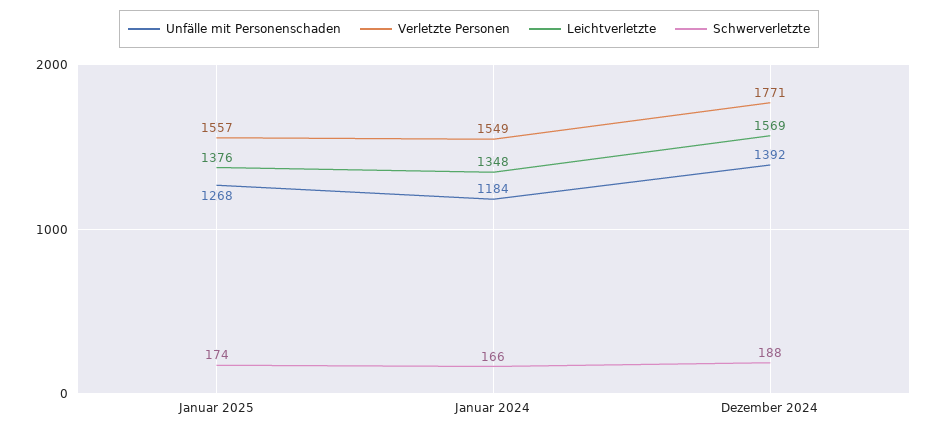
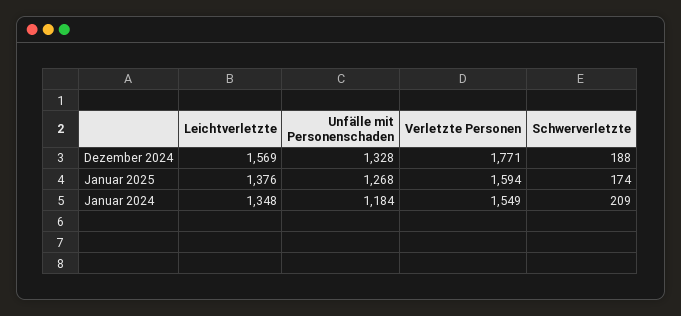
Verletzte Personen, Januar 2025: 1557 -> 1594
Schwerverletzte, Januar 2024: 166 -> 209
Unfälle mit Personenschaden, Dezember 2024: 1392 -> 1328

